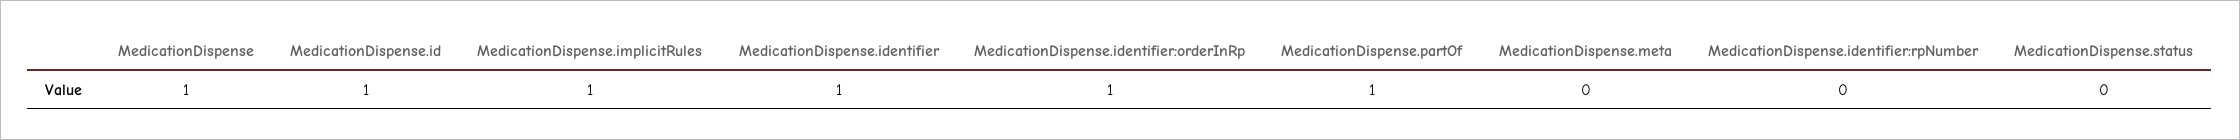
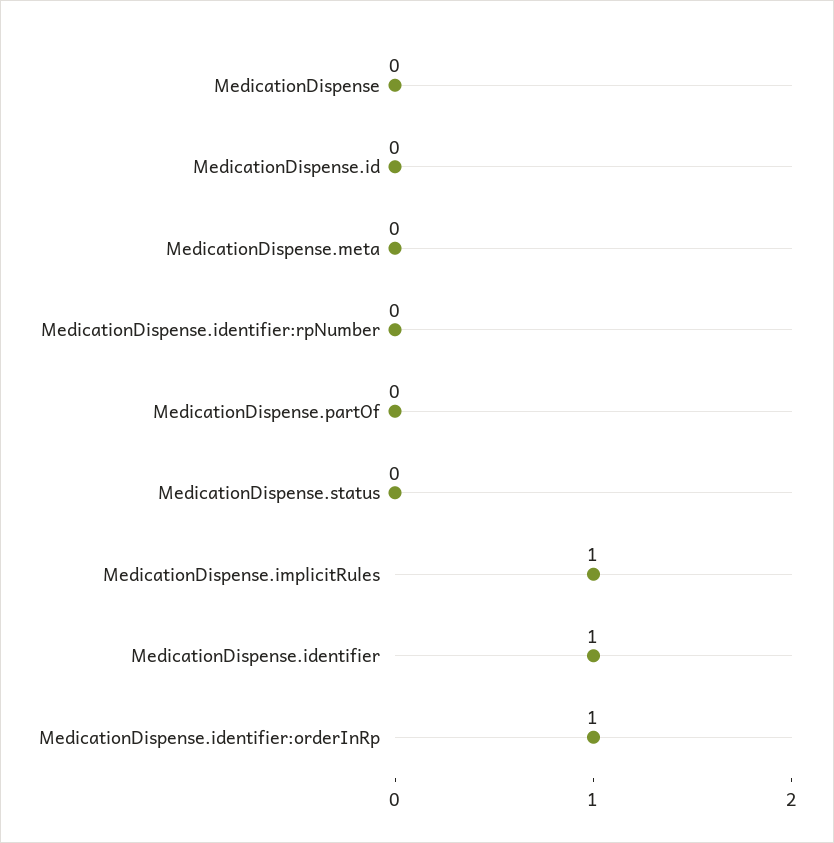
MedicationDispense: 1 -> 0
MedicationDispense.id: 1 -> 0
MedicationDispense.partOf: 1 -> 0

